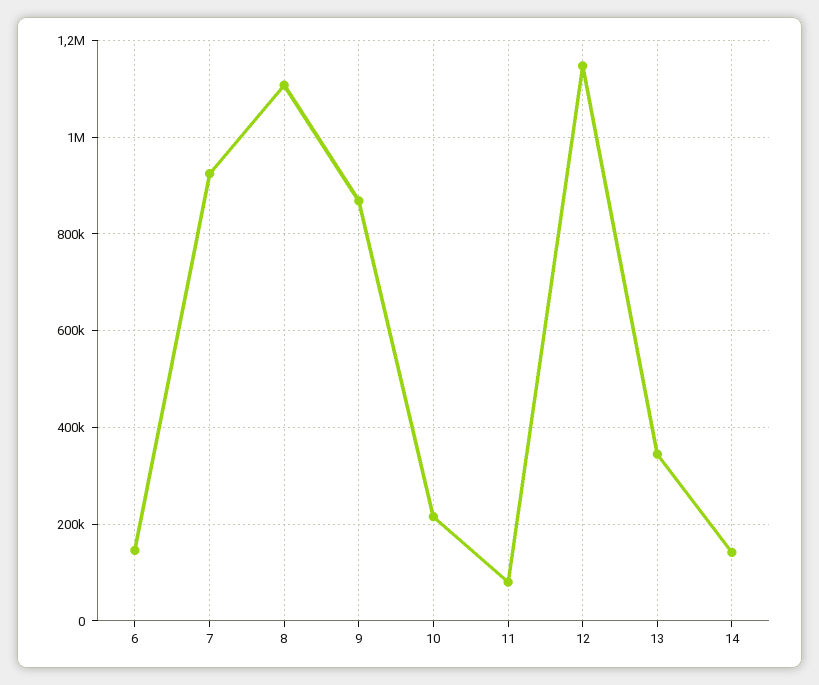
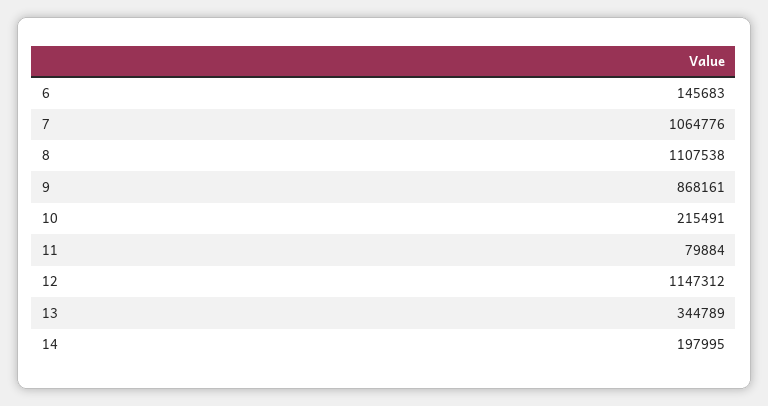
7: 920000 -> 1064776
14: 140000 -> 197995

